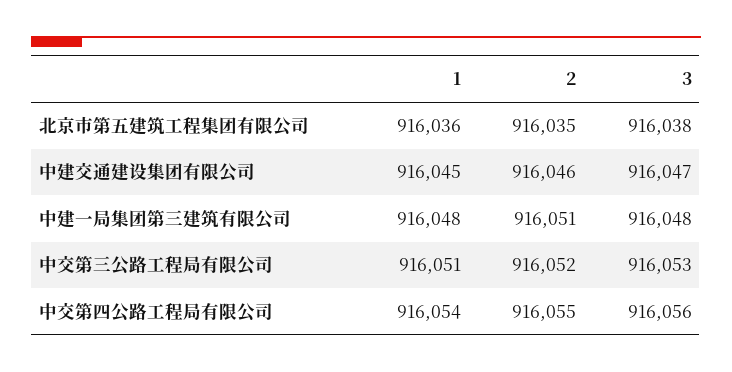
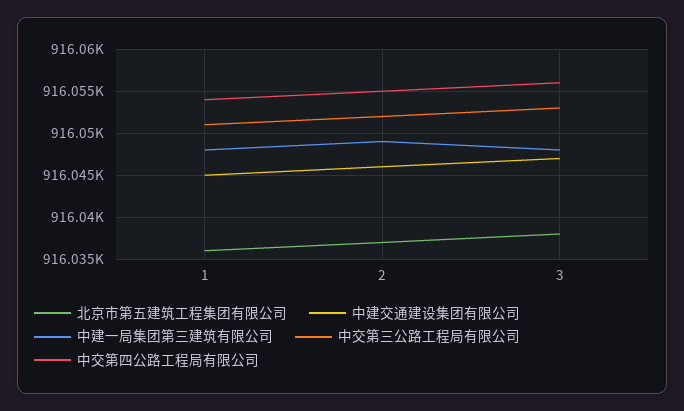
北京市第五建筑工程集团有限公司, 2: 916035 -> 916037
中建一局集团第三建筑有限公司, 2: 916051 -> 916049

